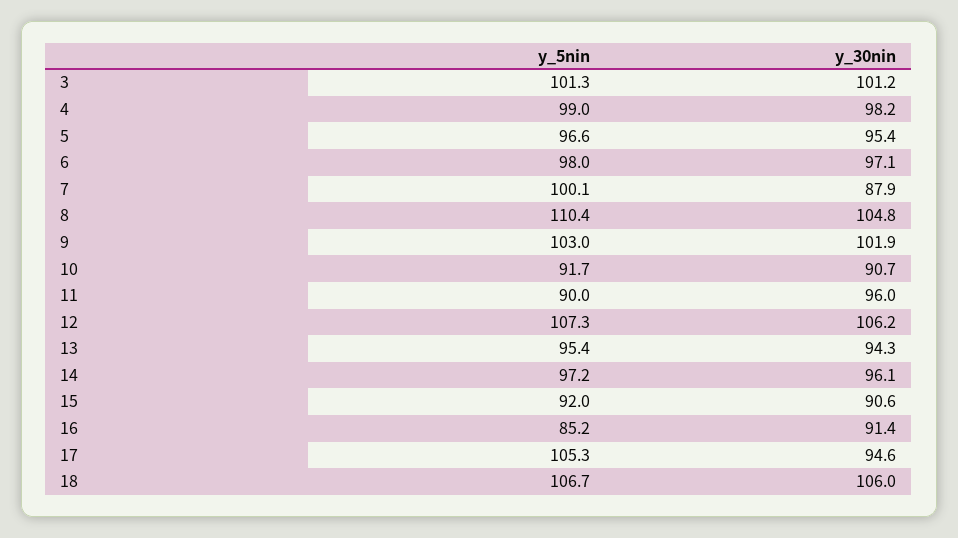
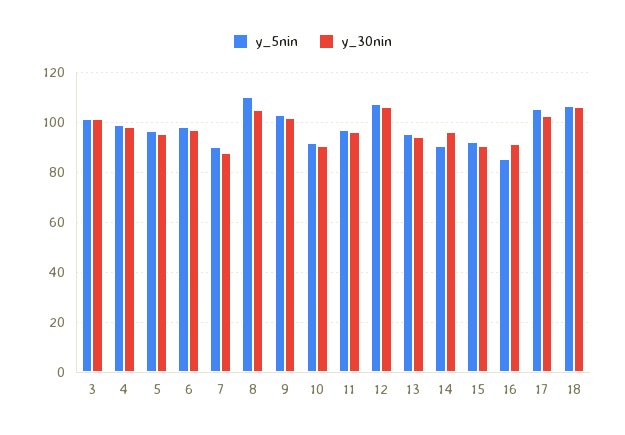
y_5nin, 7: 100.1 -> 90
y_5nin, 11: 90 -> 97.5
y_5nin, 14: 97.2 -> 90
y_30nin, 17: 94.6 -> 102.5

